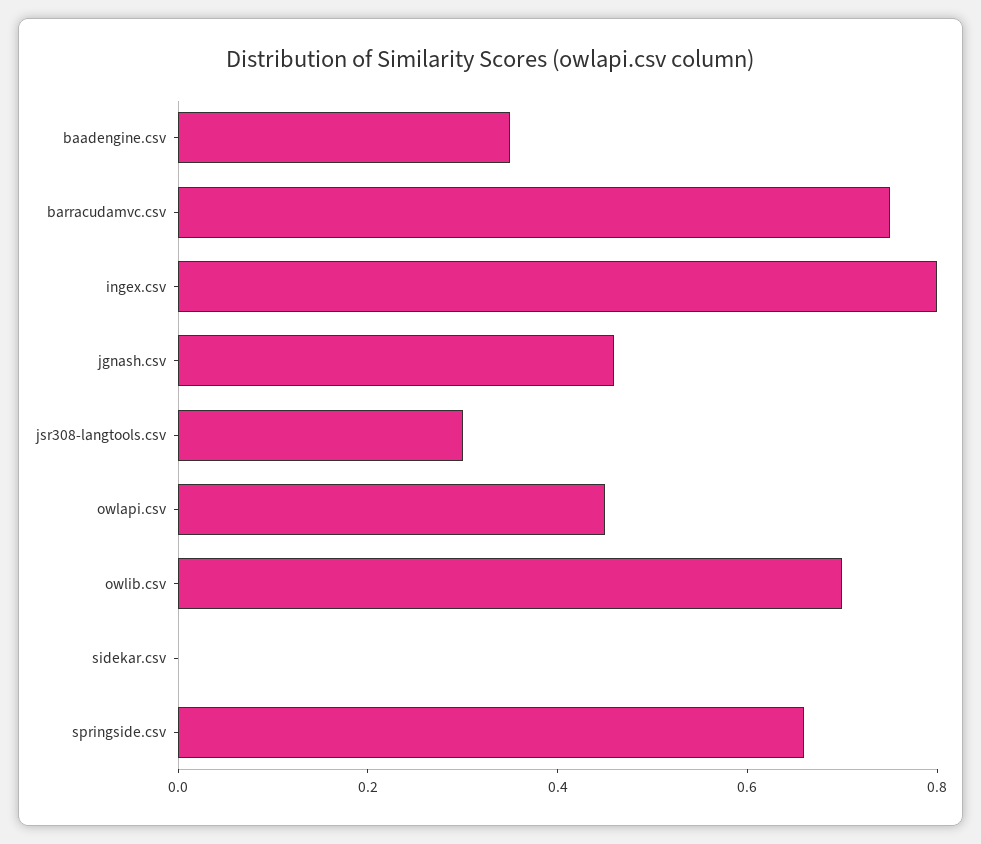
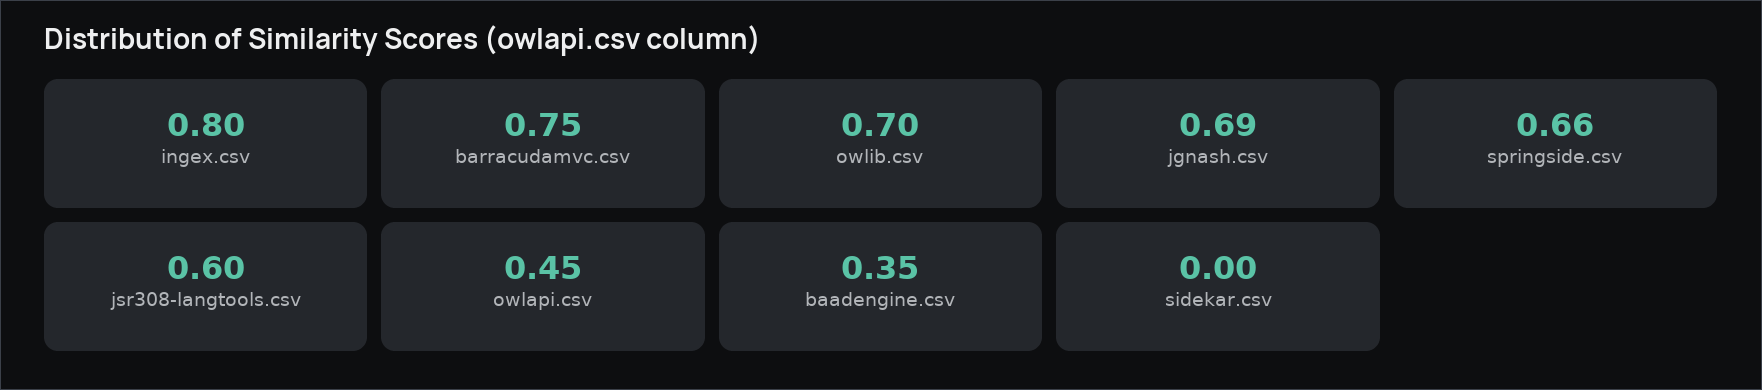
jgnash.csv: 0.45 -> 0.69
jsr308-langtools.csv: 0.3 -> 0.6

